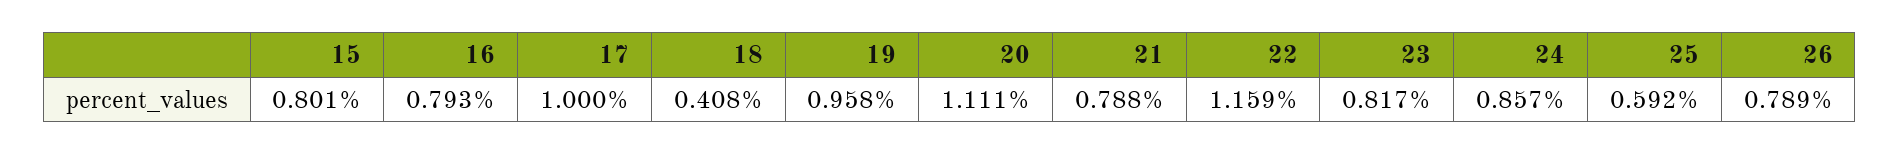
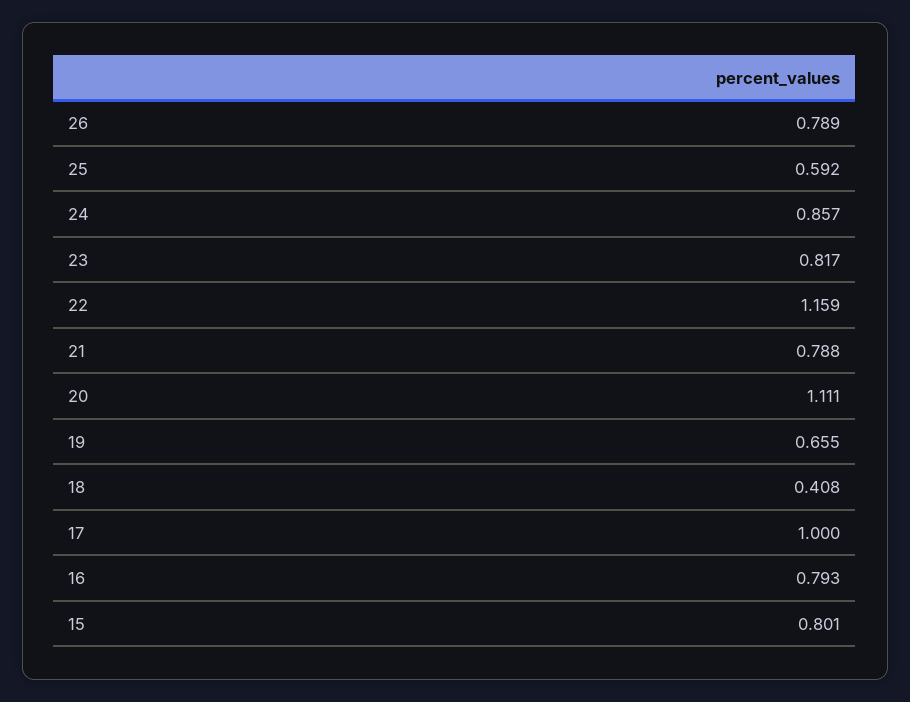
19: 0.958 -> 0.655

